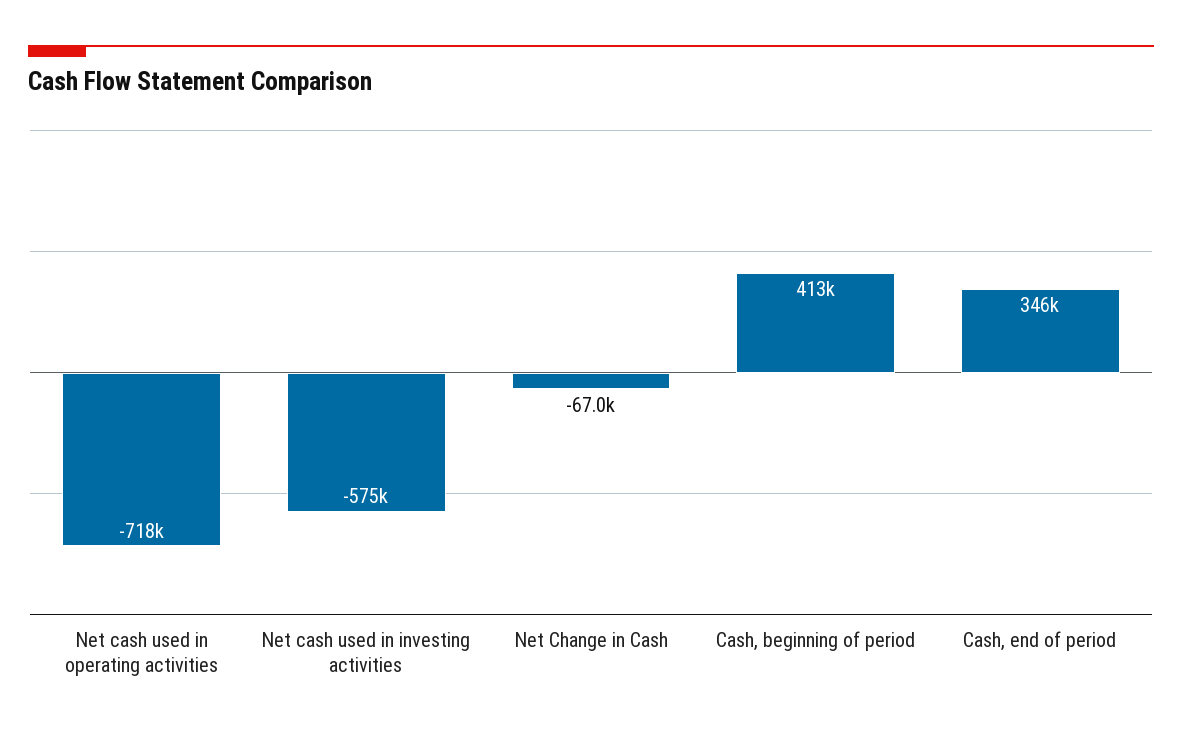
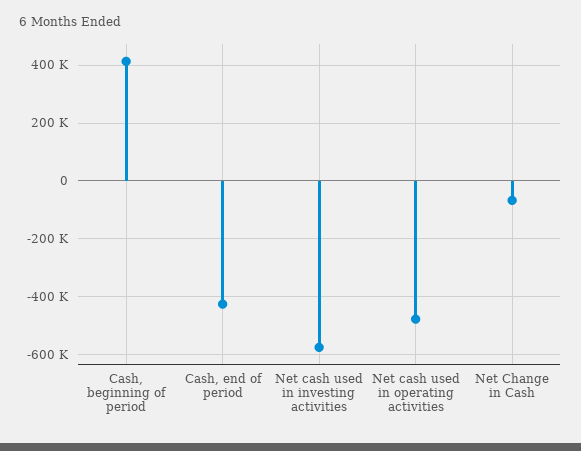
Net cash used in operating activities: -718000 -> -475000
Cash, end of period: 346000 -> -425000

